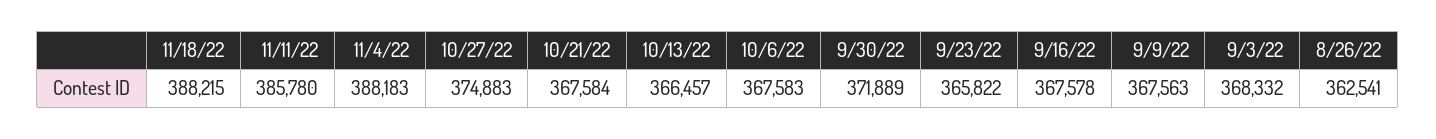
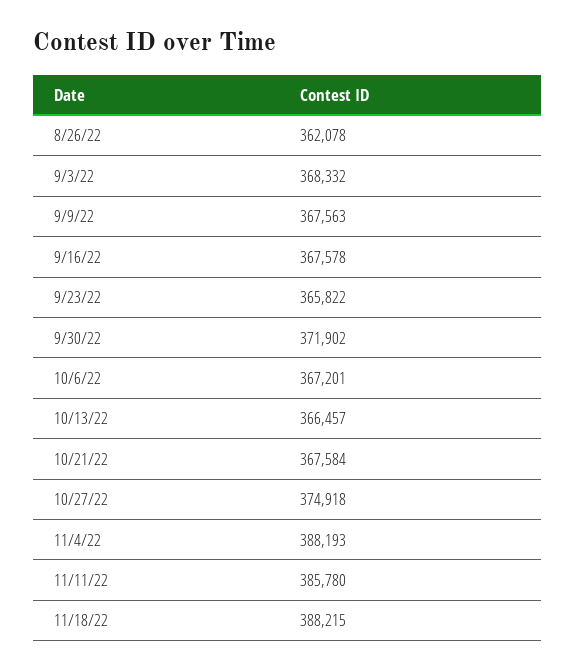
11/4/22: 388183 -> 388193
10/27/22: 374883 -> 374918
10/6/22: 367583 -> 367201
9/30/22: 371889 -> 371902
8/26/22: 362541 -> 362078

